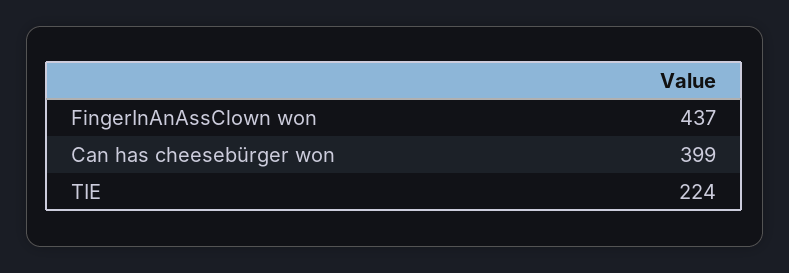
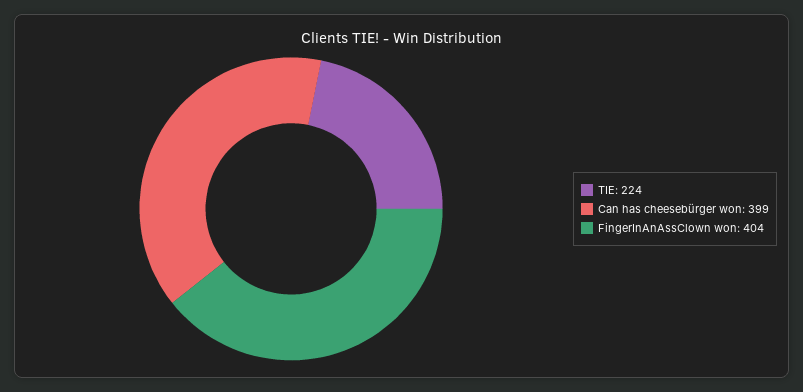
FingerInAnAssClown won: 437 -> 404

